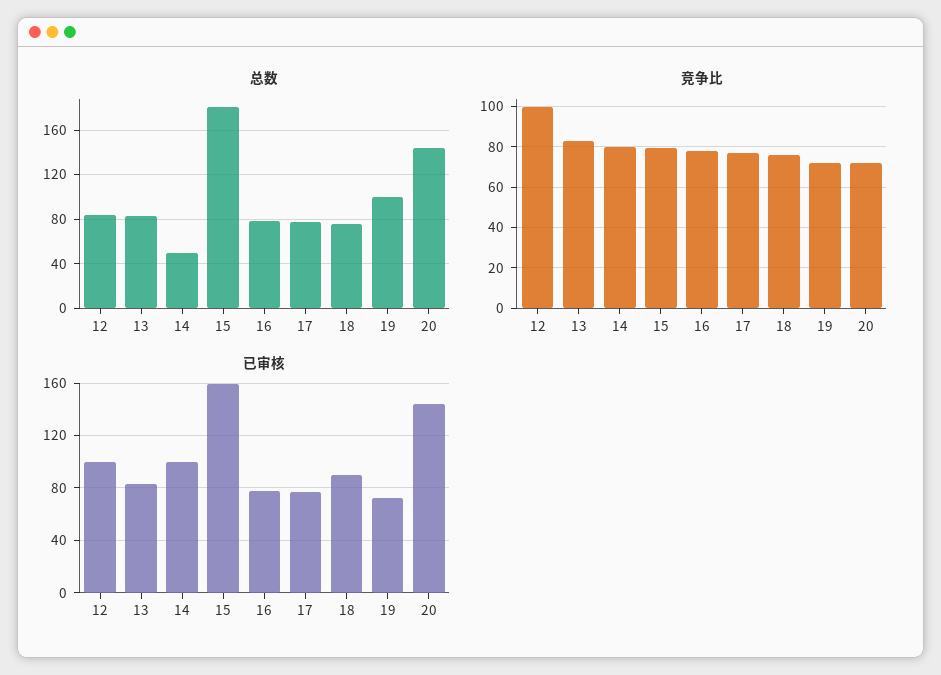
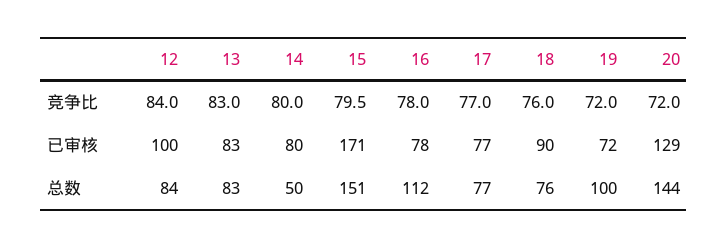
总数, 15: 180 -> 151
总数, 16: 80 -> 112
竞争比, 12: 100 -> 84
已审核, 14: 100 -> 80
已审核, 15: 160 -> 171
已审核, 20: 145 -> 129

